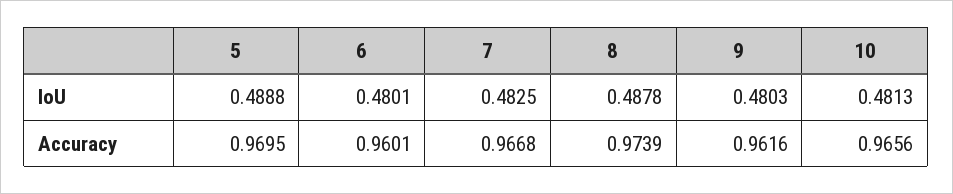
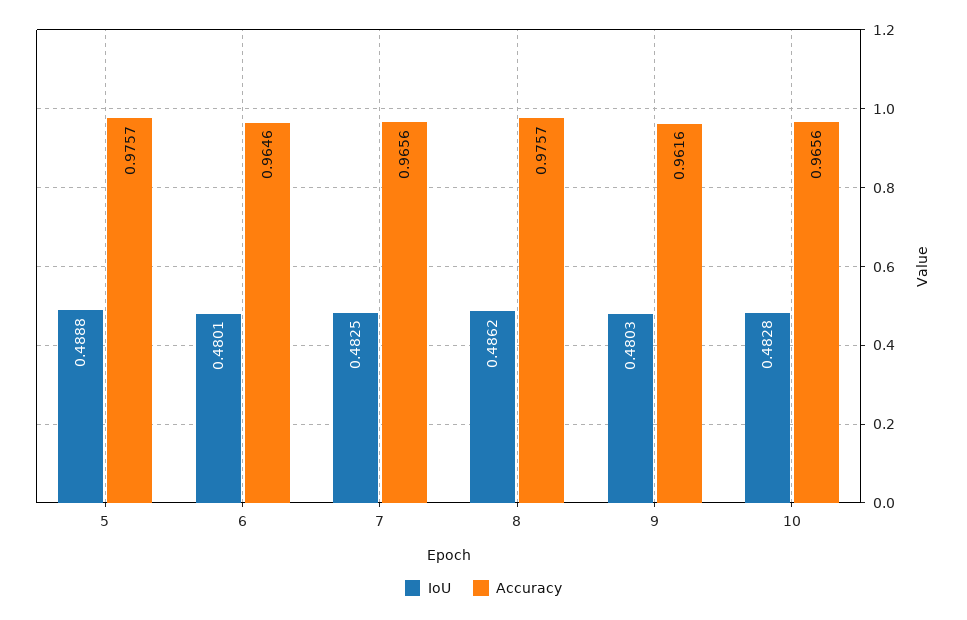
IoU, 8: 0.4878 -> 0.4862
IoU, 10: 0.4813 -> 0.4828
Accuracy, 5: 0.9695 -> 0.9757
Accuracy, 6: 0.9601 -> 0.9646
Accuracy, 7: 0.9668 -> 0.9656
Accuracy, 8: 0.9739 -> 0.9757

